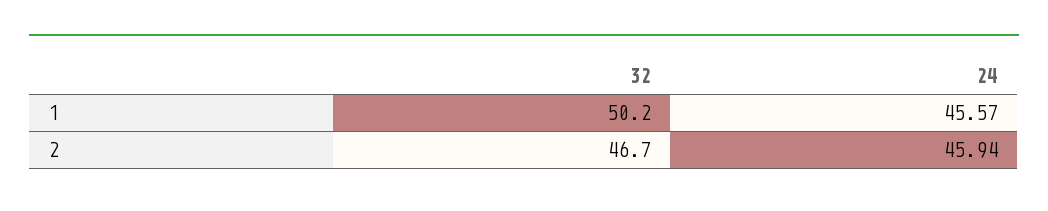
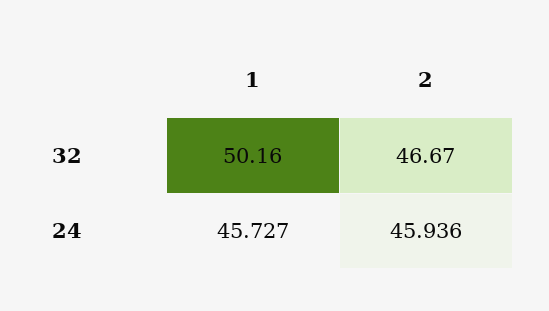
24, 1: 45.57 -> 45.727

